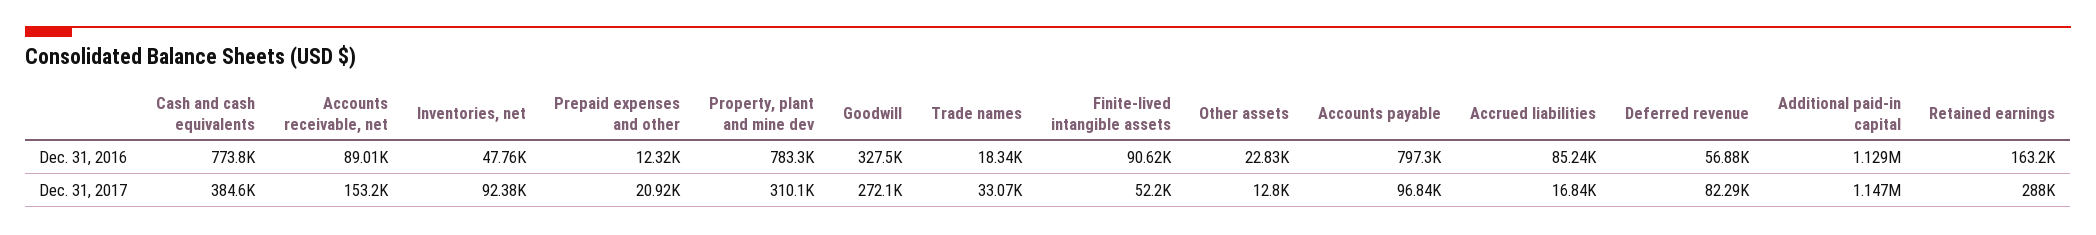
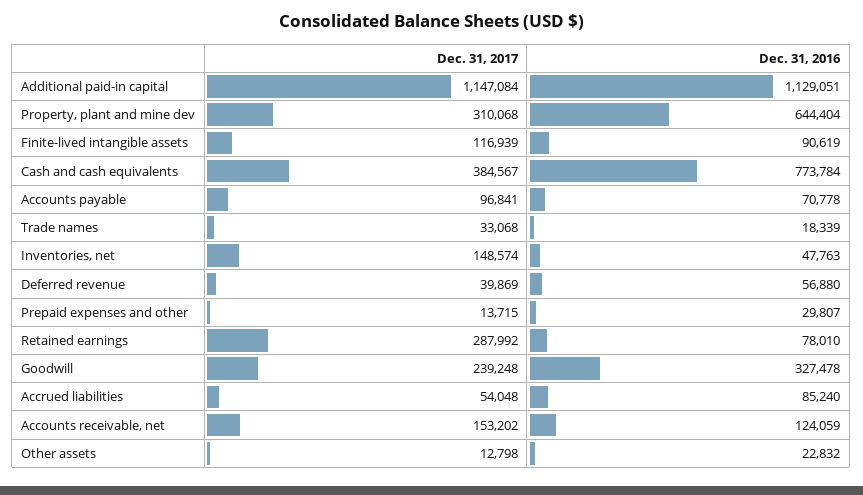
Accounts receivable, net, Dec. 31, 2016: 89010 -> 124059
Prepaid expenses and other, Dec. 31, 2016: 12320 -> 29807
Property, plant and mine dev, Dec. 31, 2016: 783300 -> 644404
Accounts payable, Dec. 31, 2016: 797300 -> 70778
Retained earnings, Dec. 31, 2016: 163200 -> 78010
Inventories, net, Dec. 31, 2017: 92380 -> 148574
Prepaid expenses and other, Dec. 31, 2017: 20920 -> 13715
Goodwill, Dec. 31, 2017: 272100 -> 239248
Finite-lived intangible assets, Dec. 31, 2017: 52200 -> 116939
Accrued liabilities, Dec. 31, 2017: 16840 -> 54048
Deferred revenue, Dec. 31, 2017: 82290 -> 39869

